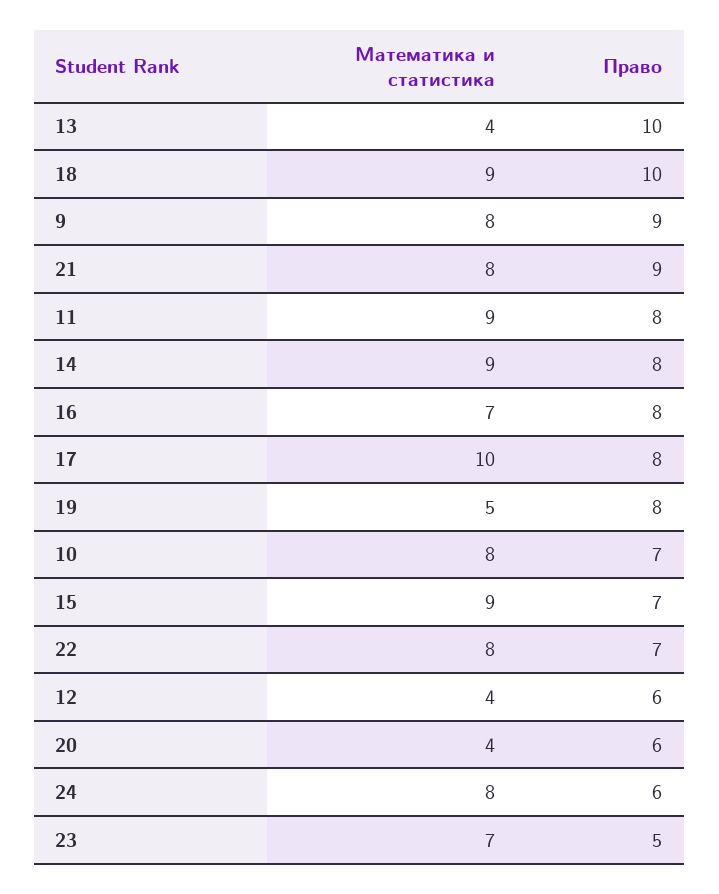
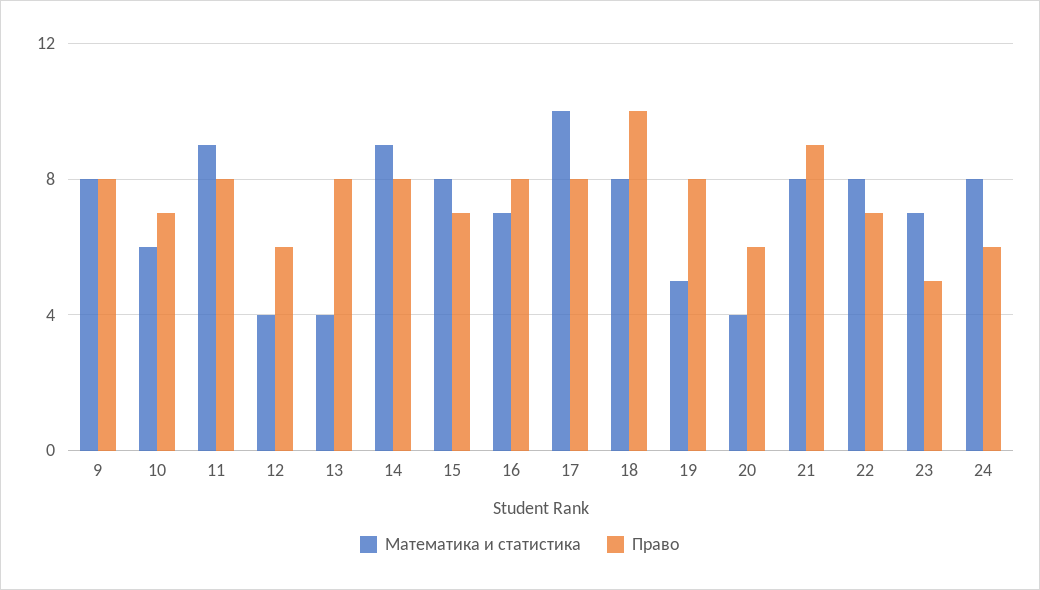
Право, 13: 10 -> 8
Математика и статистика, 18: 9 -> 8
Право, 9: 9 -> 8
Математика и статистика, 10: 8 -> 6
Математика и статистика, 15: 9 -> 8

